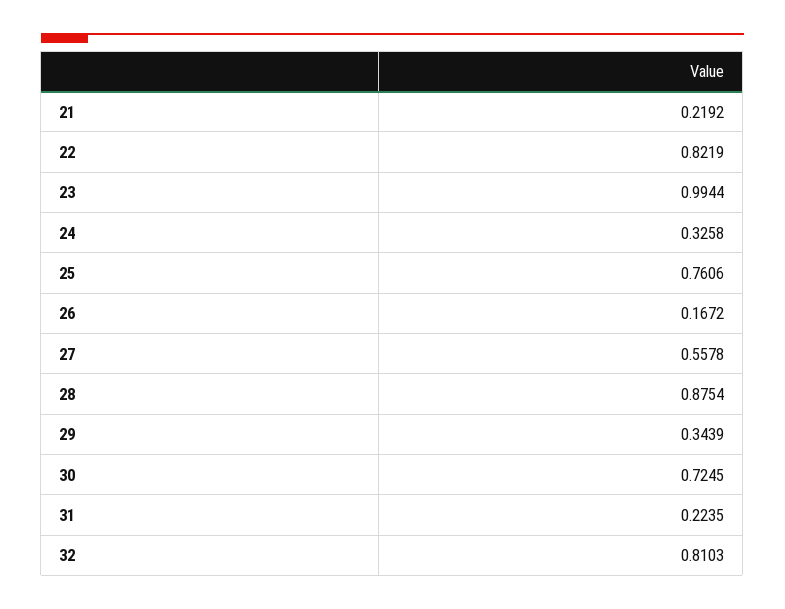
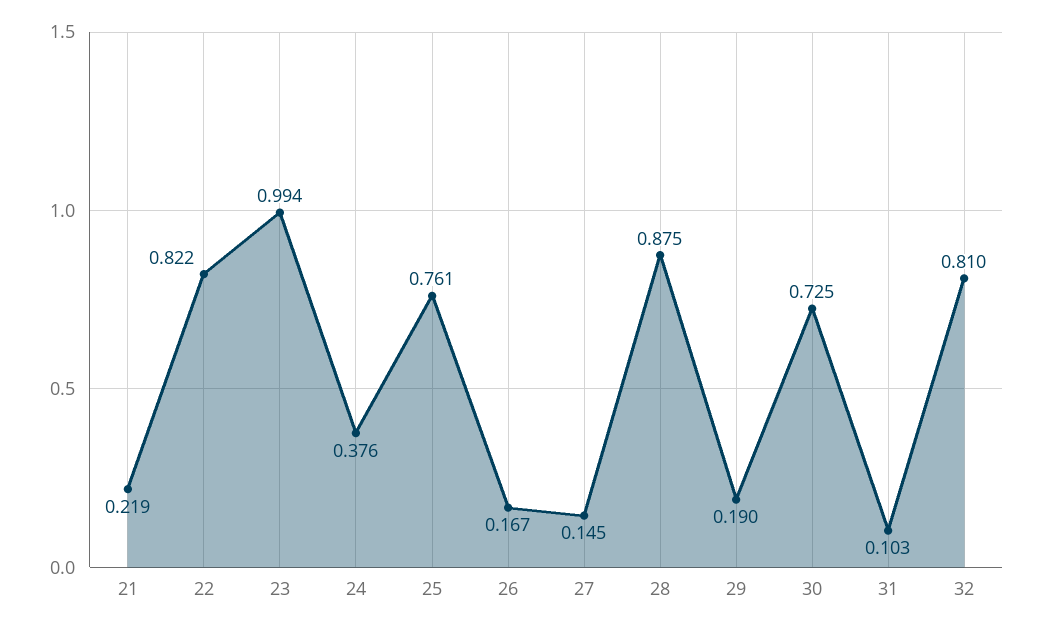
24: 0.3258 -> 0.376
27: 0.5578 -> 0.145
29: 0.3439 -> 0.19
31: 0.2235 -> 0.103

